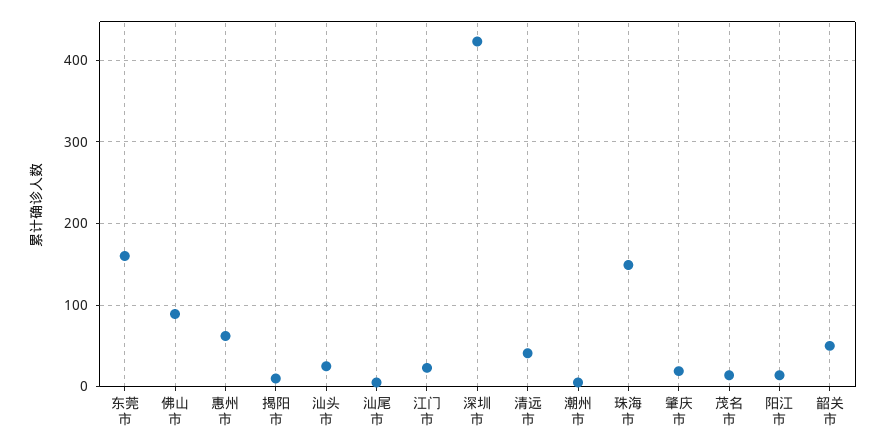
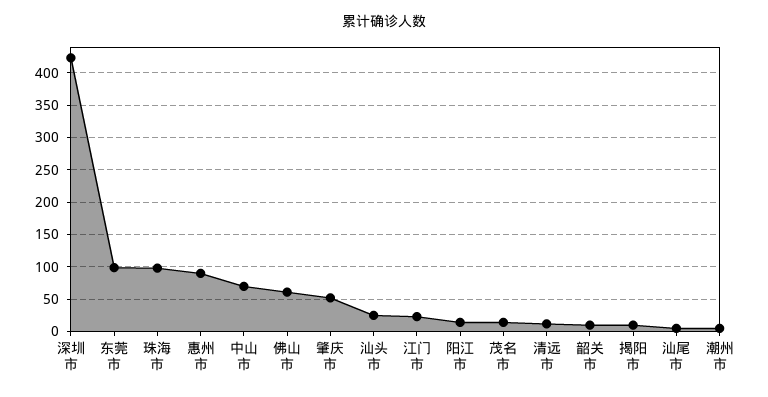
东莞市: 160 -> 100
佛山市: 90 -> 60
惠州市: 60 -> 90
清远市: 40 -> 10
珠海市: 150 -> 100
肇庆市: 20 -> 50
韶关市: 50 -> 10
中山市: none -> 70

